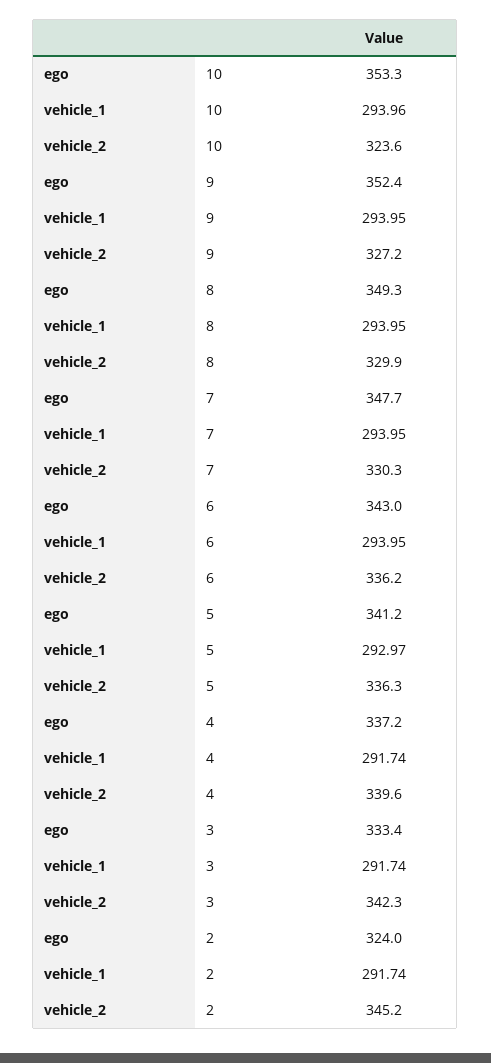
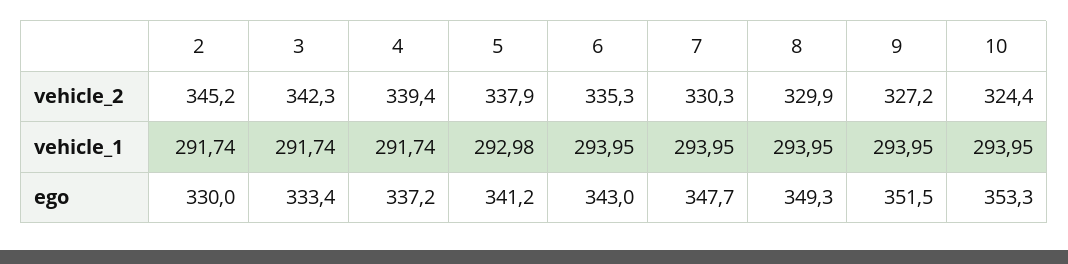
vehicle_1, 10: 293.96 -> 293.95
vehicle_2, 10: 323.6 -> 324.4
ego, 9: 352.4 -> 351.5
vehicle_2, 6: 336.2 -> 335.3
vehicle_1, 5: 292.97 -> 292.98
vehicle_2, 5: 336.3 -> 337.9
vehicle_2, 4: 339.6 -> 339.4
ego, 2: 324 -> 330

